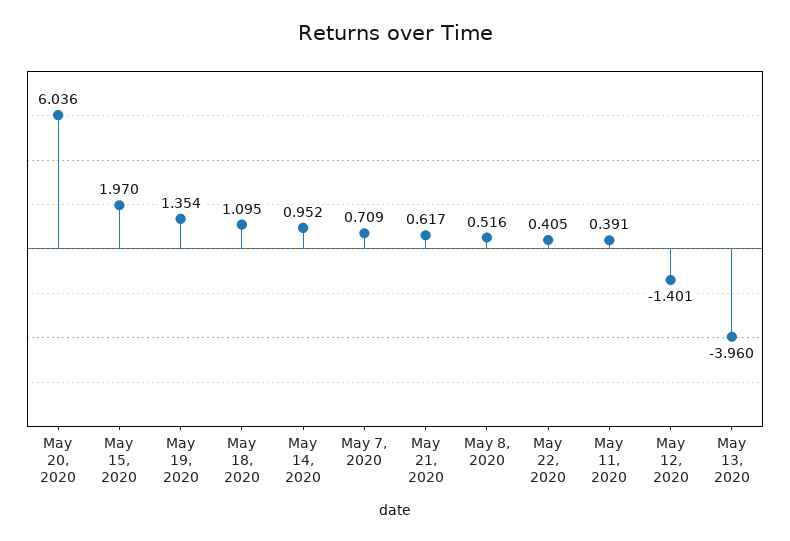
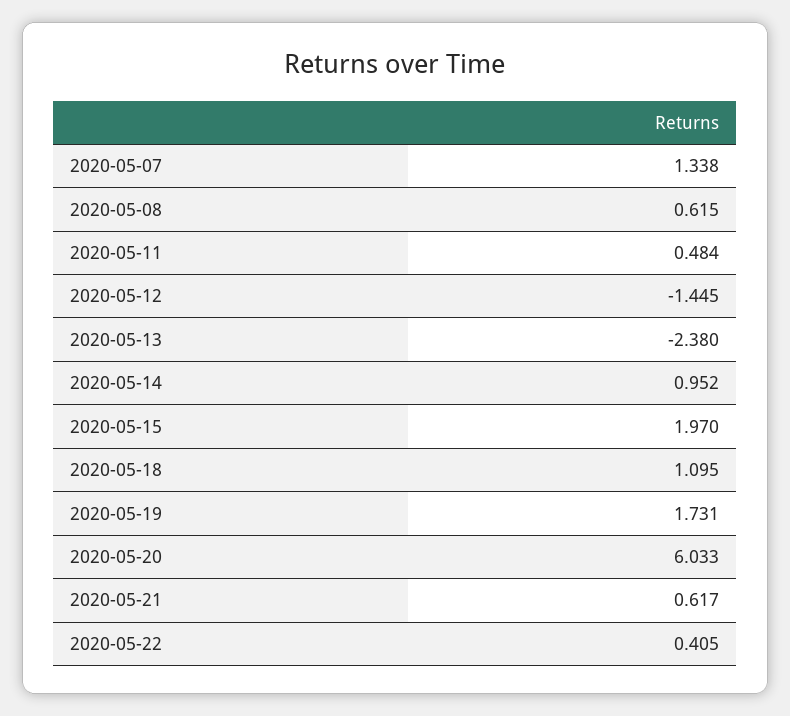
May 20, 2020: 6.036 -> 6.033
May 19, 2020: 1.354 -> 1.731
May 7, 2020: 0.709 -> 1.338
May 8, 2020: 0.516 -> 0.615
May 11, 2020: 0.391 -> 0.484
May 12, 2020: -1.401 -> -1.445
May 13, 2020: -3.96 -> -2.38

